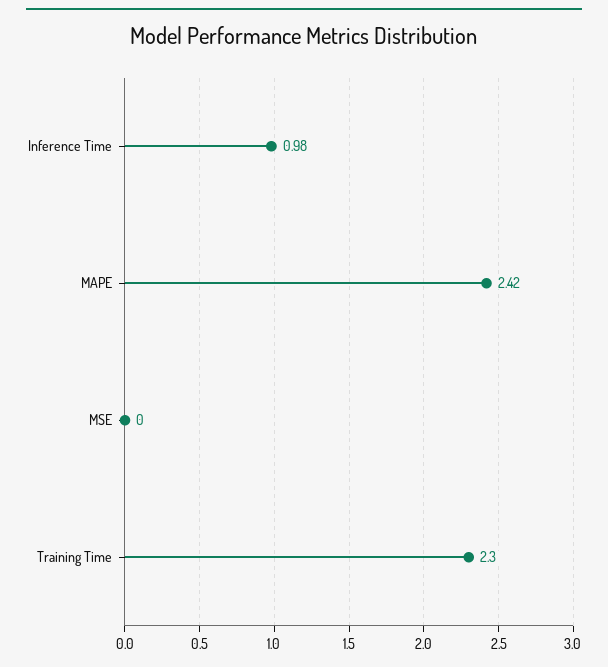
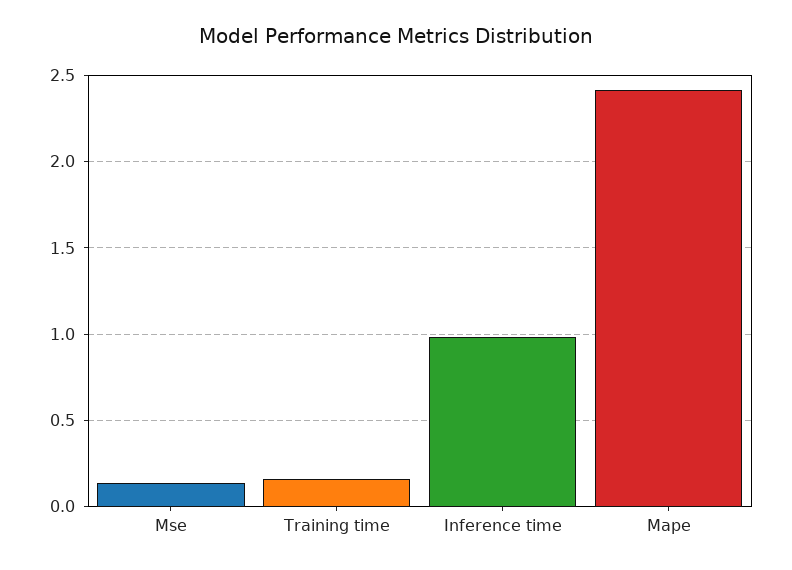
MSE: 0 -> 0.15
Training Time: 2.3 -> 0.15

